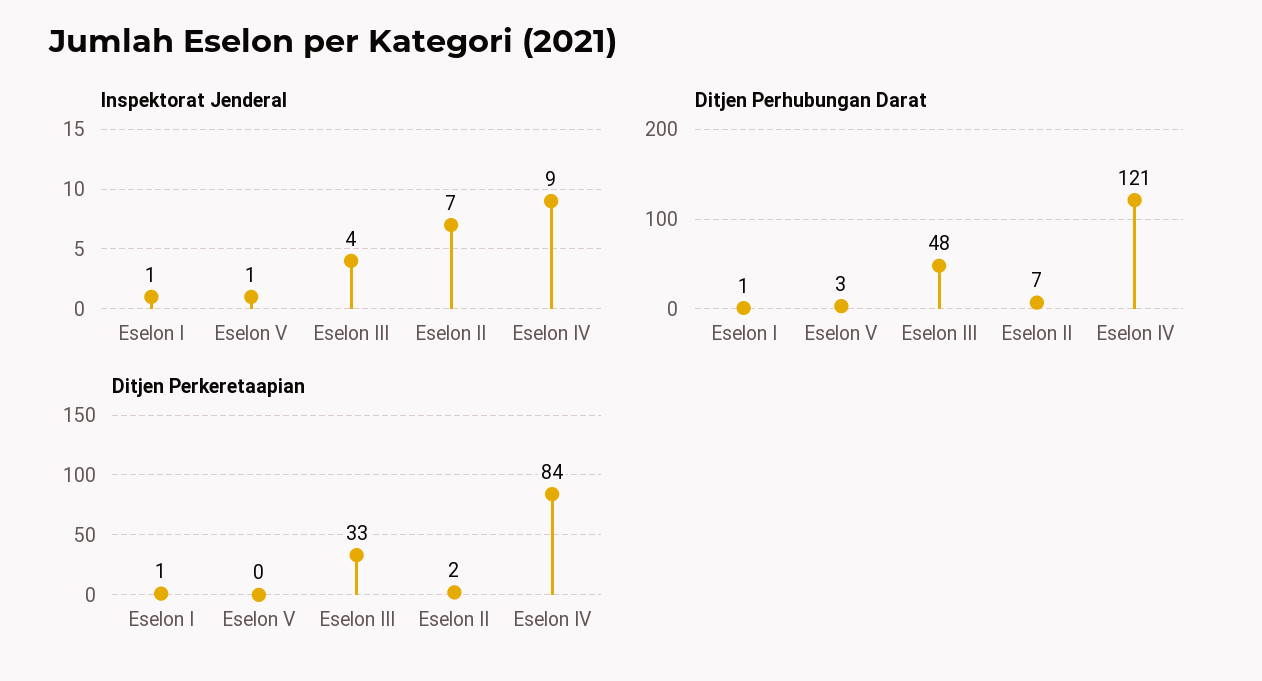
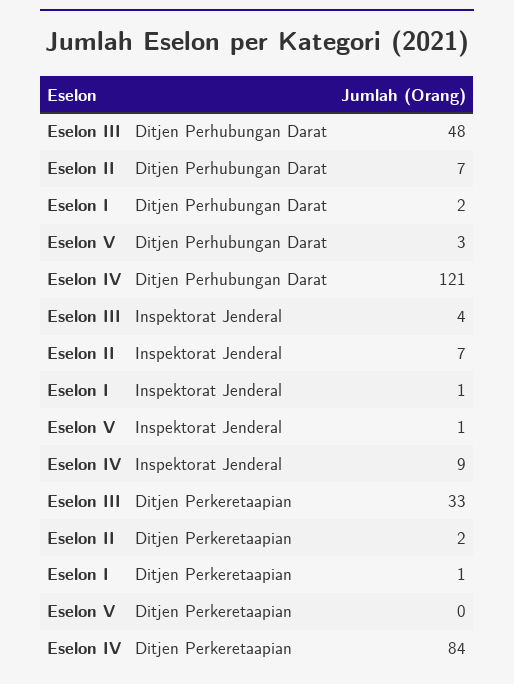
Ditjen Perhubungan Darat, Eselon I: 1 -> 2

